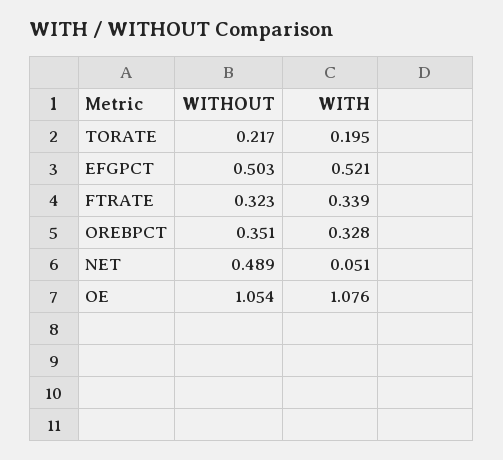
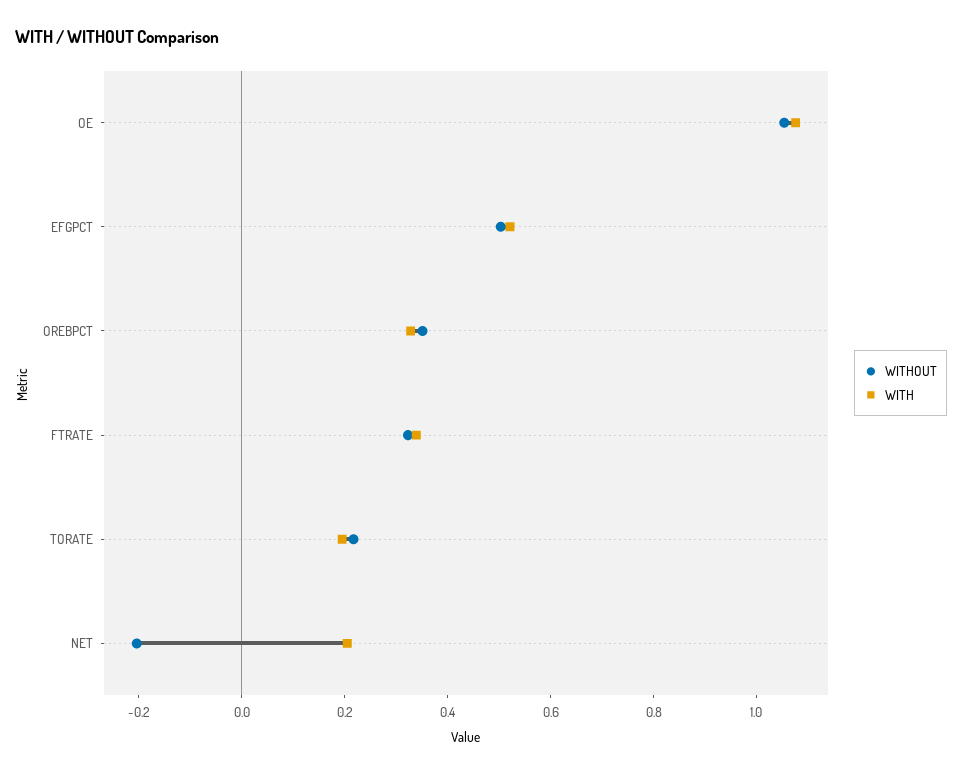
WITHOUT, NET: 0.489 -> -0.2
WITH, NET: 0.051 -> 0.2

